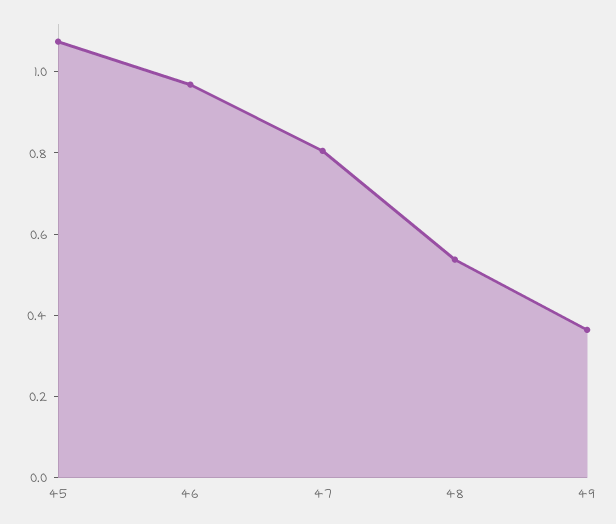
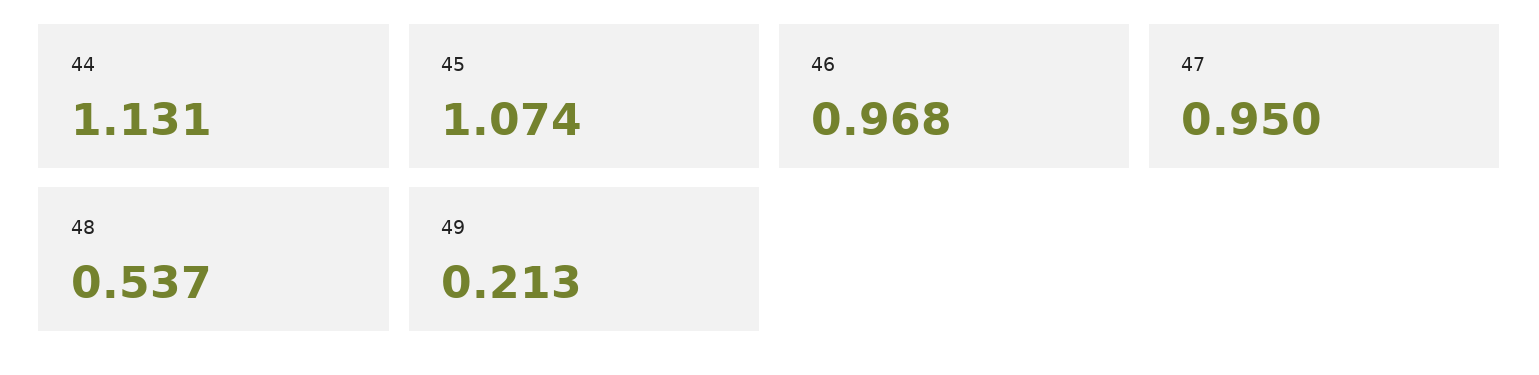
47: 0.8 -> 0.95
49: 0.35 -> 0.213
44: none -> 1.131

